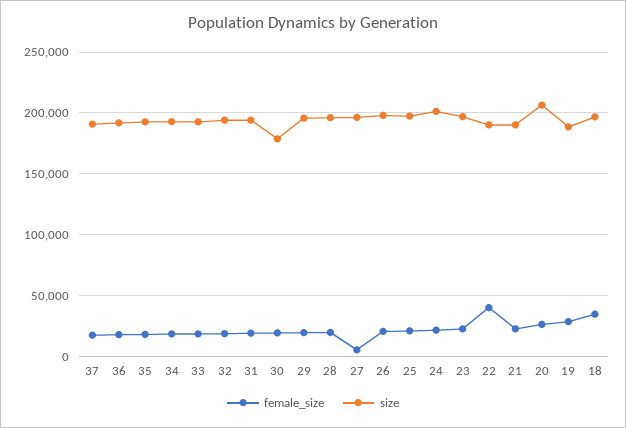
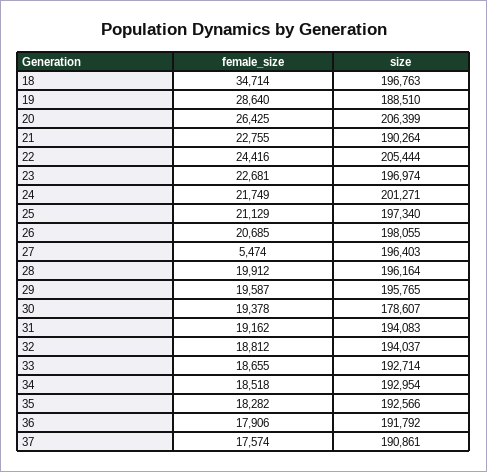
female_size, 22: 40000 -> 24416
size, 22: 190000 -> 205444

